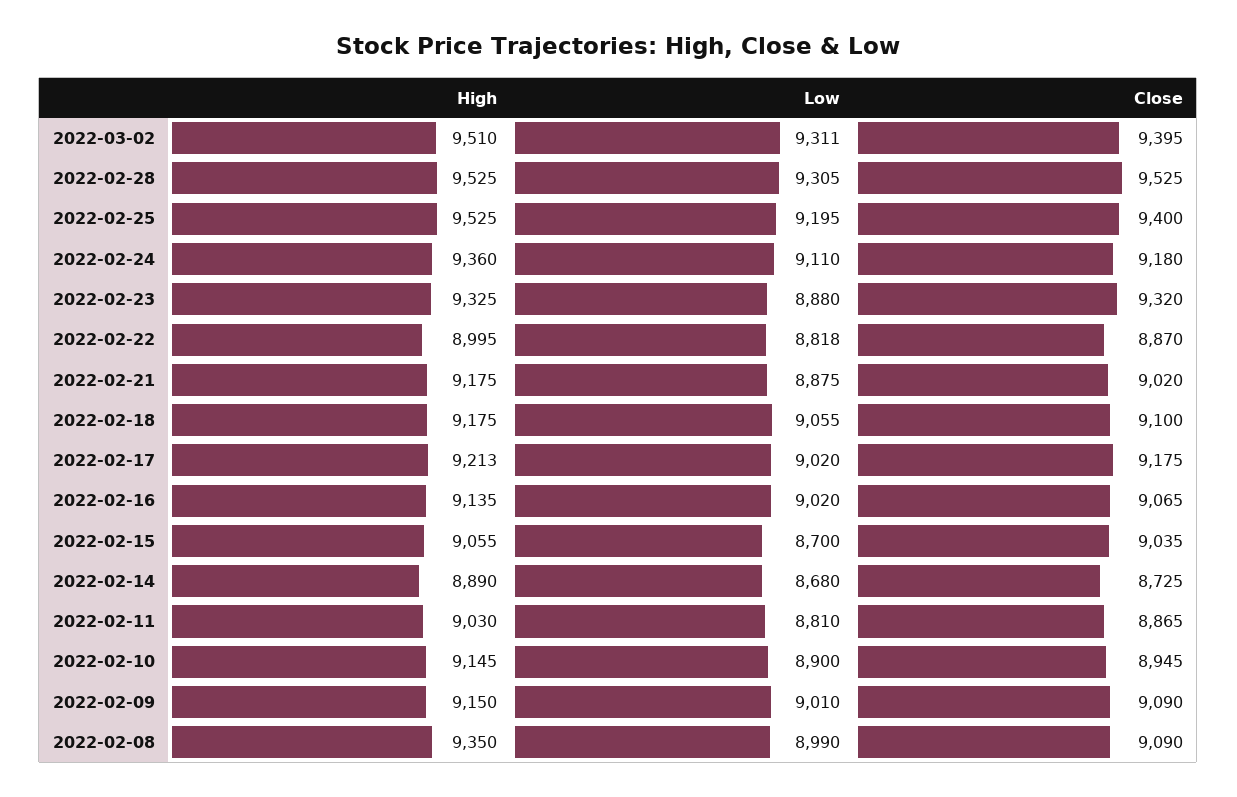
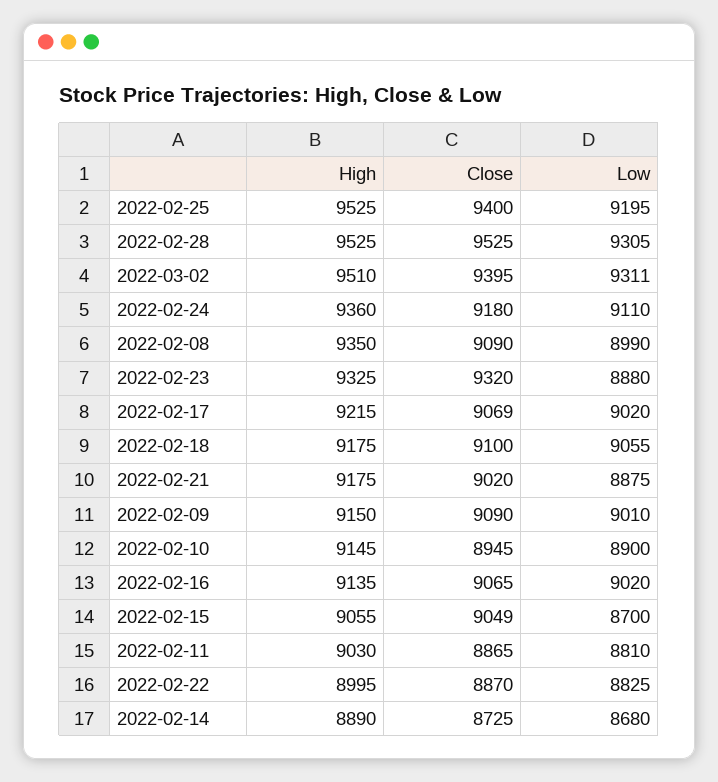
Low, 2022-02-22: 8818 -> 8825
High, 2022-02-17: 9213 -> 9215
Close, 2022-02-17: 9175 -> 9069
Close, 2022-02-15: 9035 -> 9049

